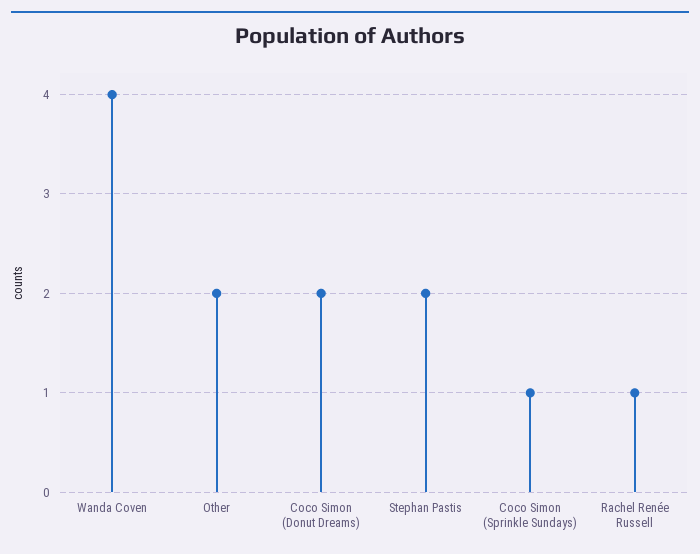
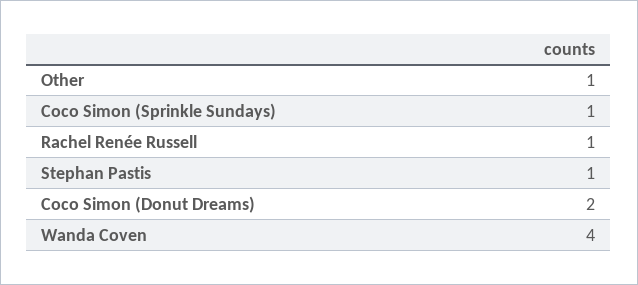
Other: 2 -> 1
Stephan Pastis: 2 -> 1

